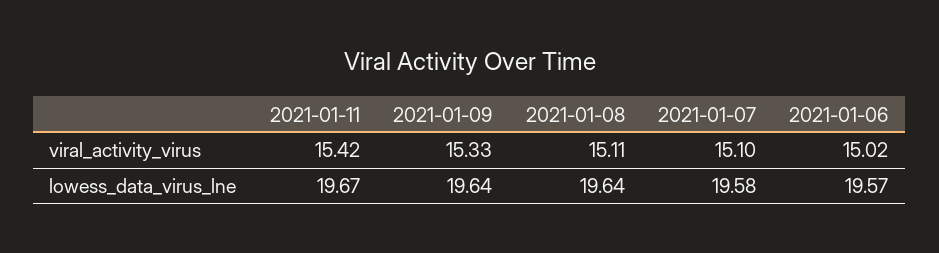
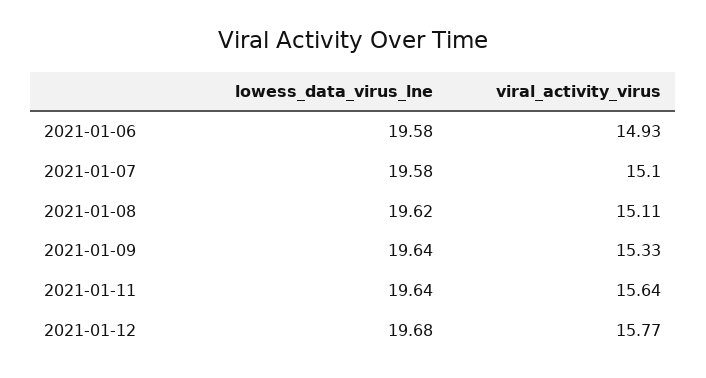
2021-01-11, viral_activity_virus: 15.42 -> 15.64
2021-01-06, viral_activity_virus: 15.02 -> 14.93
2021-01-11, lowess_data_virus_lne: 19.67 -> 19.64
2021-01-08, lowess_data_virus_lne: 19.64 -> 19.62
2021-01-06, lowess_data_virus_lne: 19.57 -> 19.58
2021-01-12, lowess_data_virus_lne: none -> 19.68
2021-01-12, viral_activity_virus: none -> 15.77

